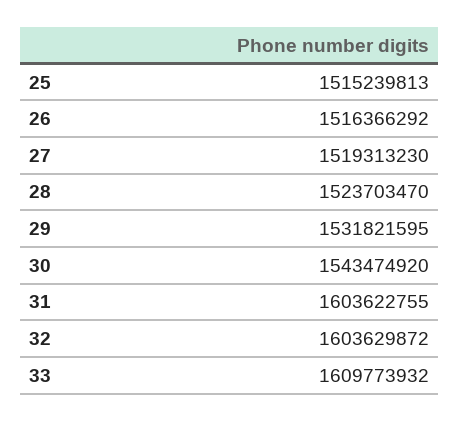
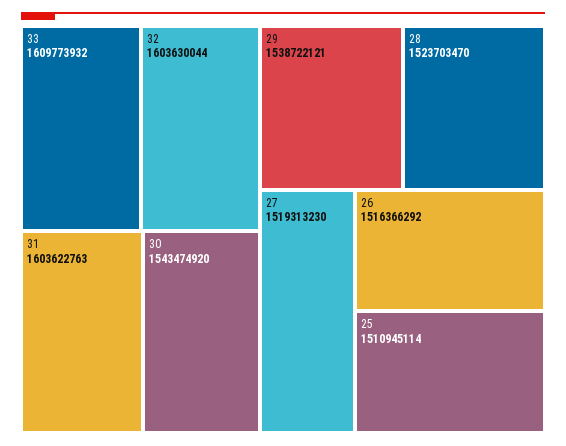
25: 1515239813 -> 1510945114
29: 1531821595 -> 1538722121
31: 1603622755 -> 1603622763
32: 1603629872 -> 1603630044

